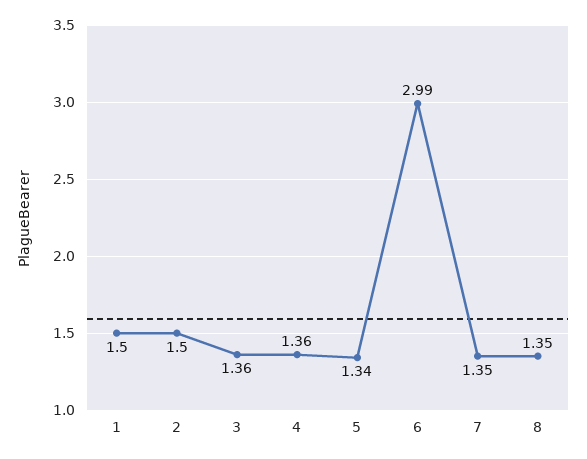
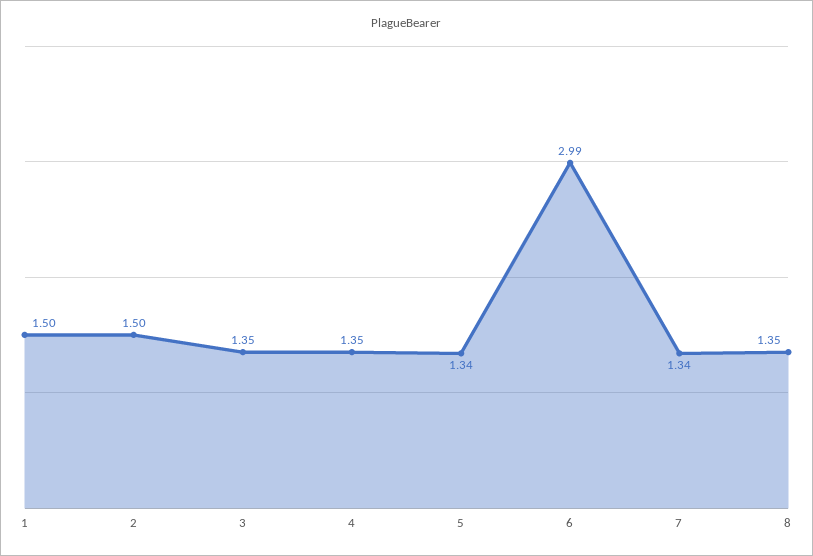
3: 1.36 -> 1.35
4: 1.36 -> 1.35
7: 1.35 -> 1.34

